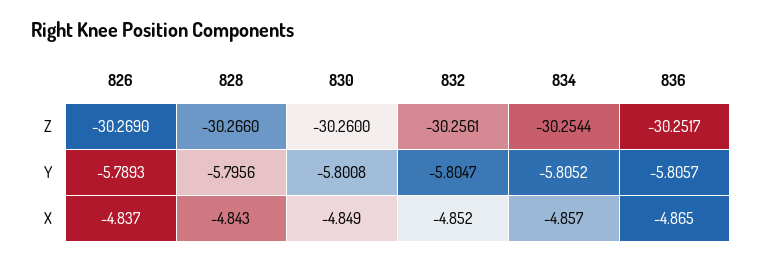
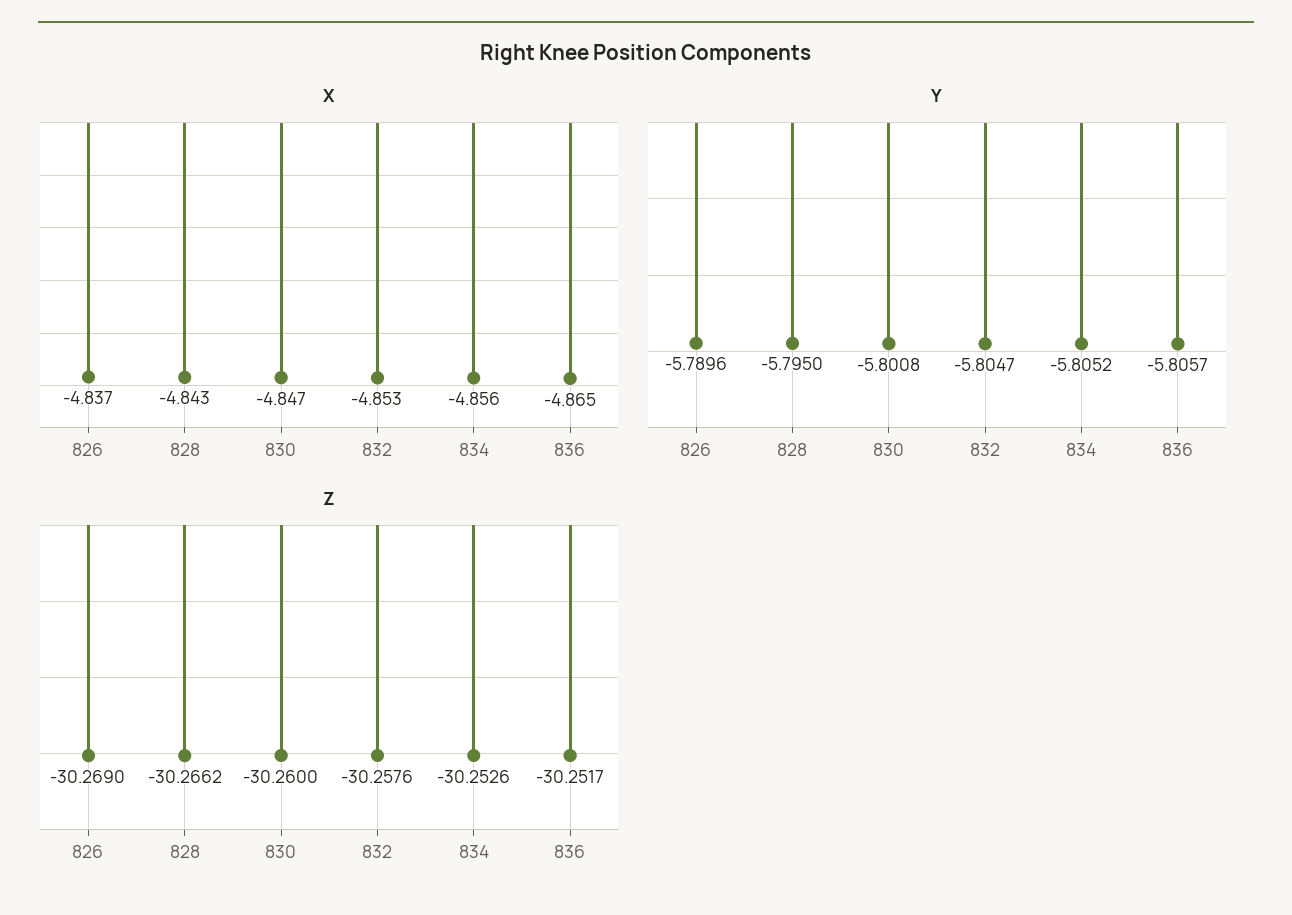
Z, 828: -30.266 -> -30.2662
Z, 832: -30.2561 -> -30.2576
Z, 834: -30.2544 -> -30.2526
Y, 826: -5.7893 -> -5.7896
Y, 828: -5.7956 -> -5.795
X, 830: -4.849 -> -4.847
X, 832: -4.852 -> -4.853
X, 834: -4.857 -> -4.856

